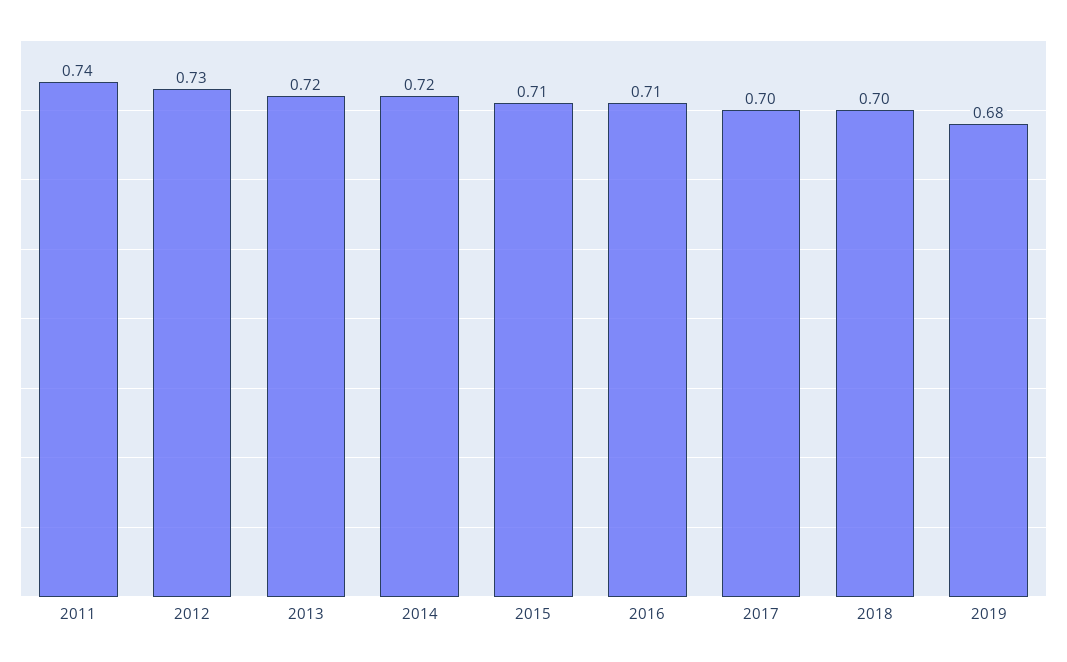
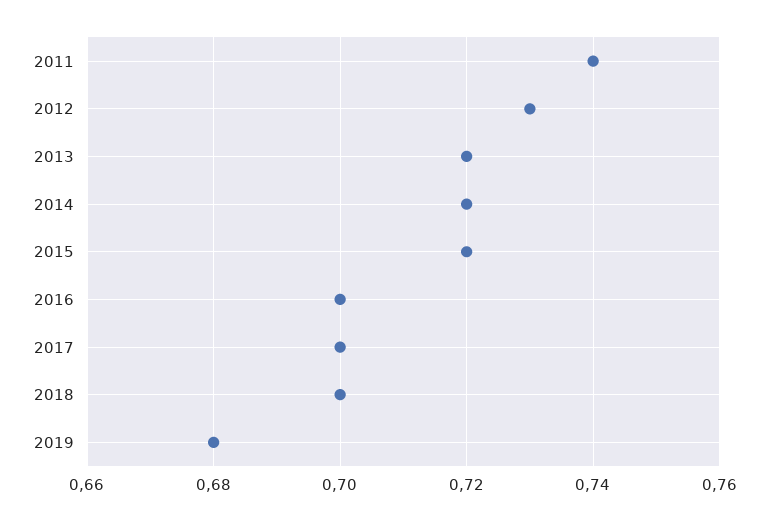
2015: 0.71 -> 0.72
2016: 0.71 -> 0.7

